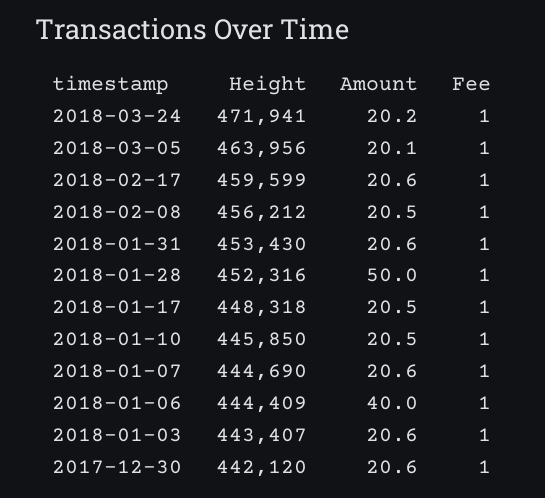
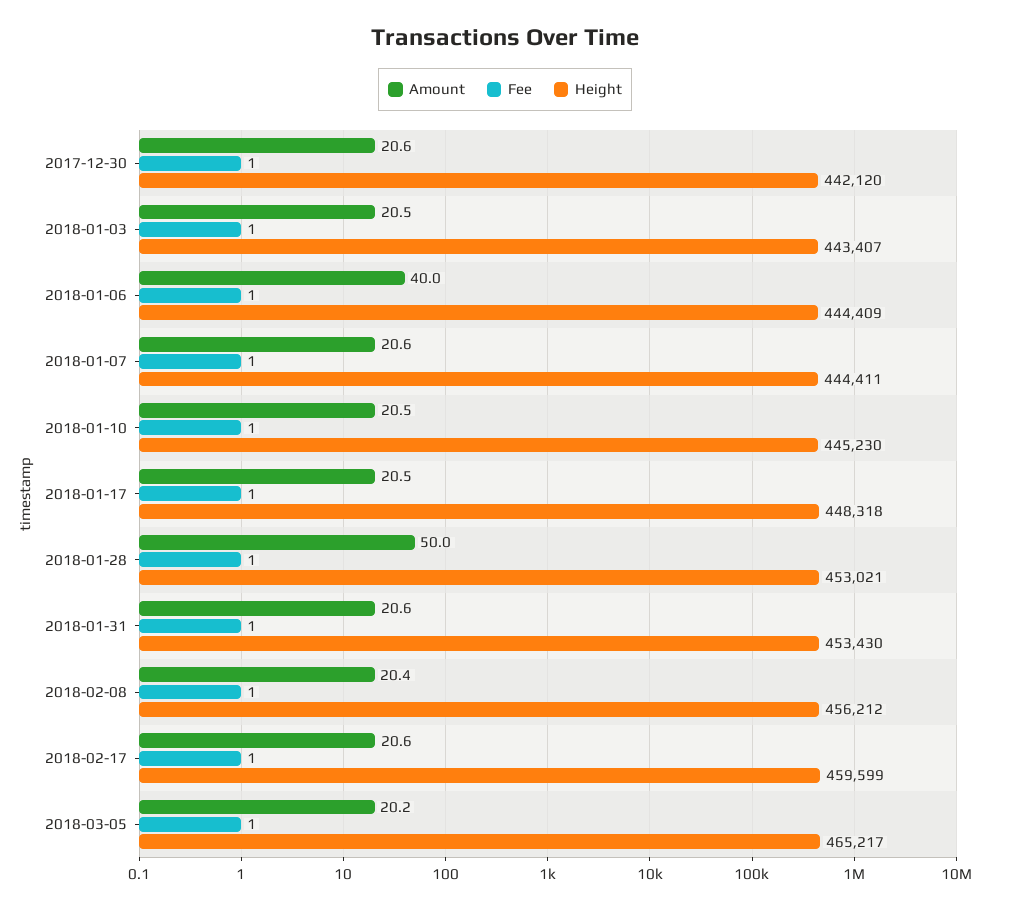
Height, 2018-03-24: 471941 -> none
Amount, 2018-03-24: 20.2 -> none
Fee, 2018-03-24: 1 -> none
Height, 2018-03-05: 463956 -> 465217
Amount, 2018-03-05: 20.1 -> 20.2
Amount, 2018-02-08: 20.5 -> 20.4
Height, 2018-01-28: 452316 -> 453021
Height, 2018-01-10: 445850 -> 445230
Height, 2018-01-07: 444690 -> 444411
Amount, 2018-01-03: 20.6 -> 20.5

